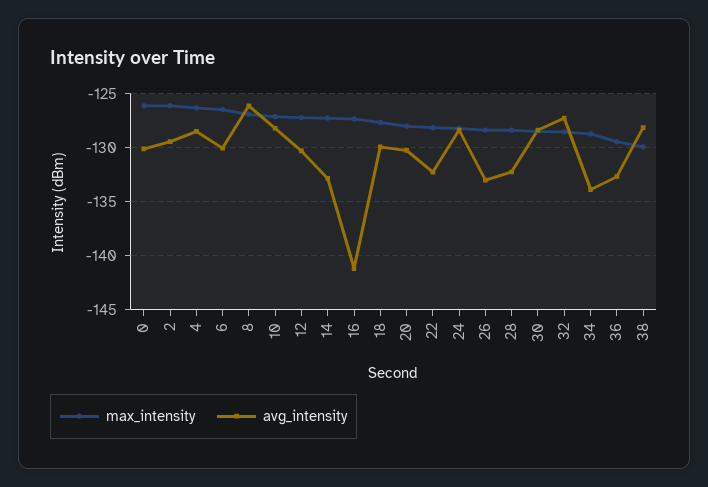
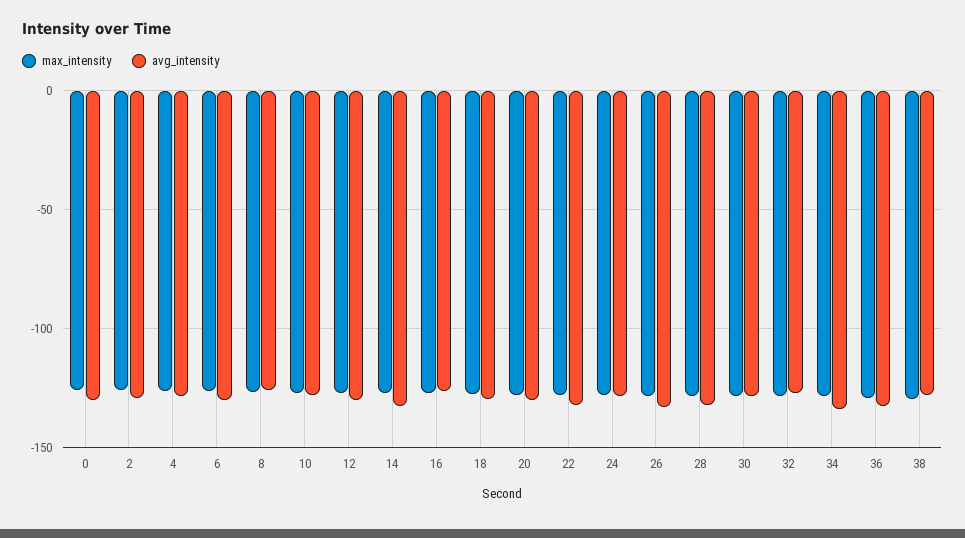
avg_intensity, 16: -141 -> -125

